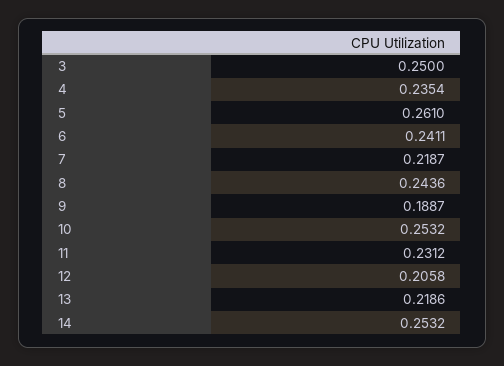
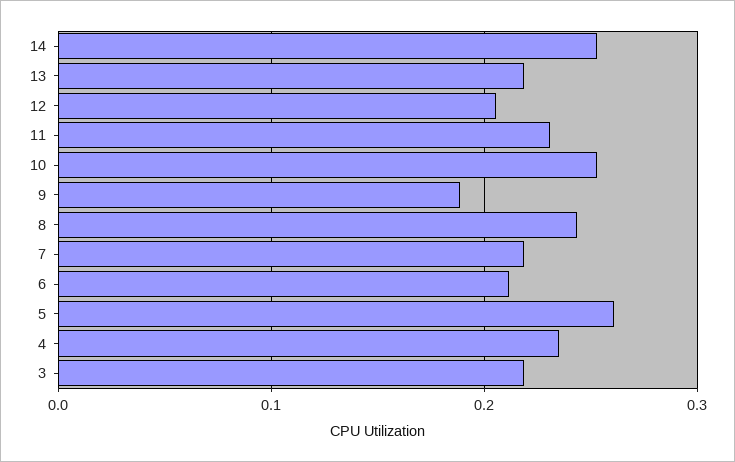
3: 0.25 -> 0.22
6: 0.2411 -> 0.21

